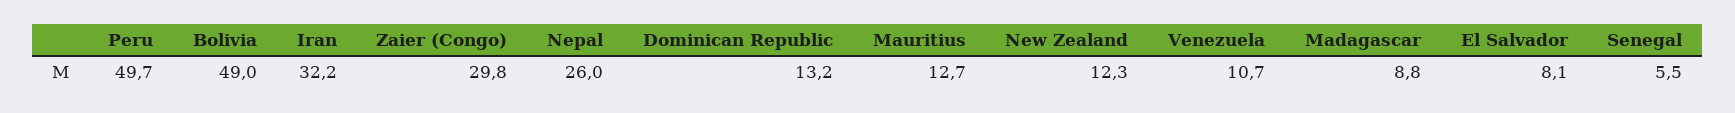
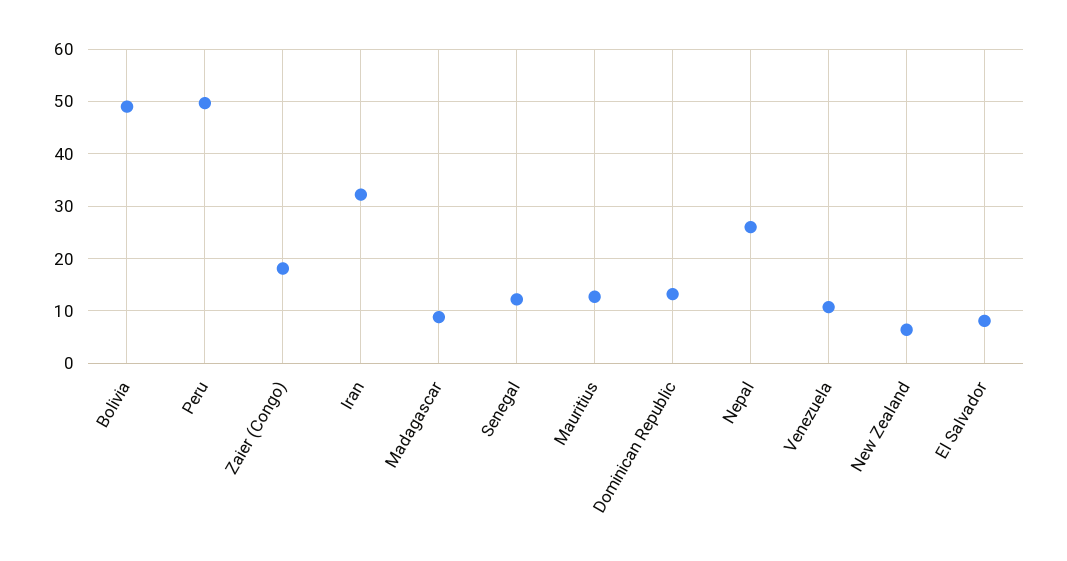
Zaier (Congo): 29.8 -> 18
New Zealand: 12.3 -> 6
Senegal: 5.5 -> 12

